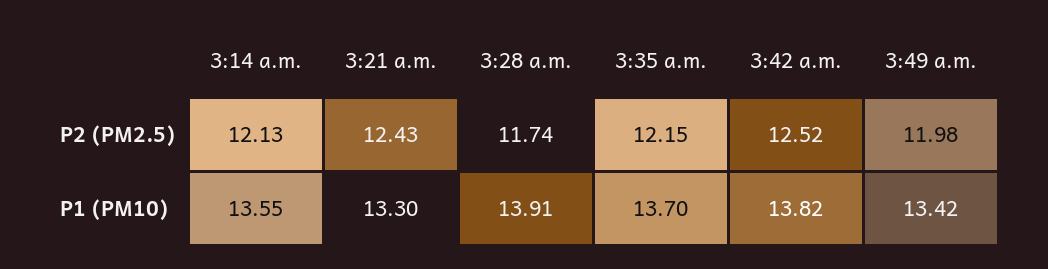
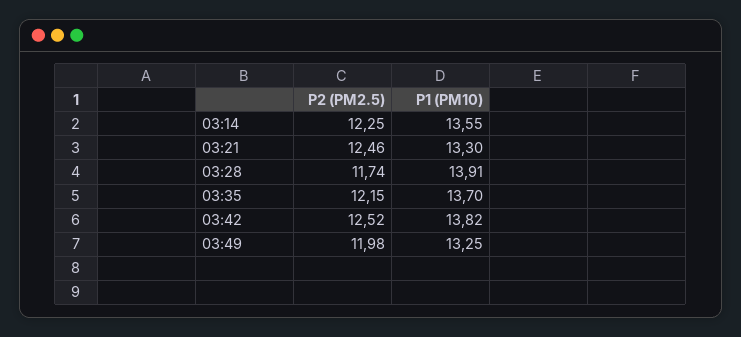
3:14 a.m., P2 (PM2.5): 12.13 -> 12.25
3:21 a.m., P2 (PM2.5): 12.43 -> 12.46
3:49 a.m., P1 (PM10): 13.42 -> 13.25

